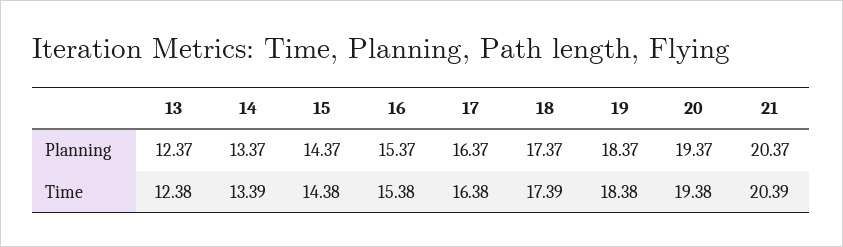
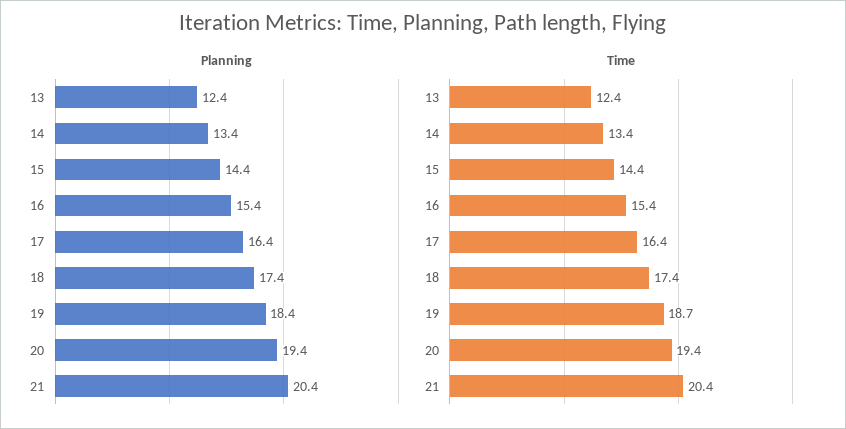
Time, 19: 18.38 -> 18.7

